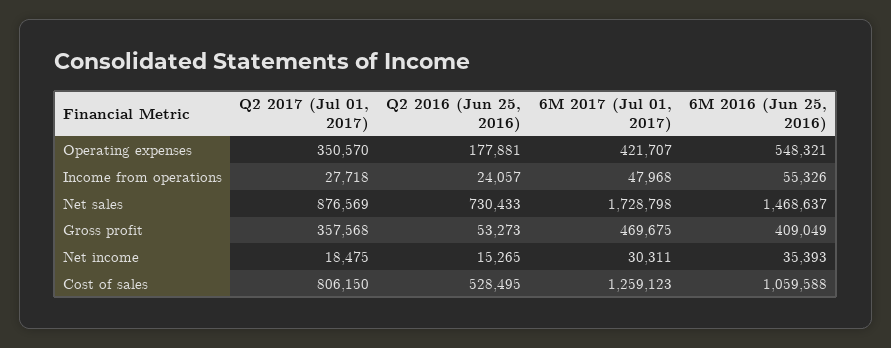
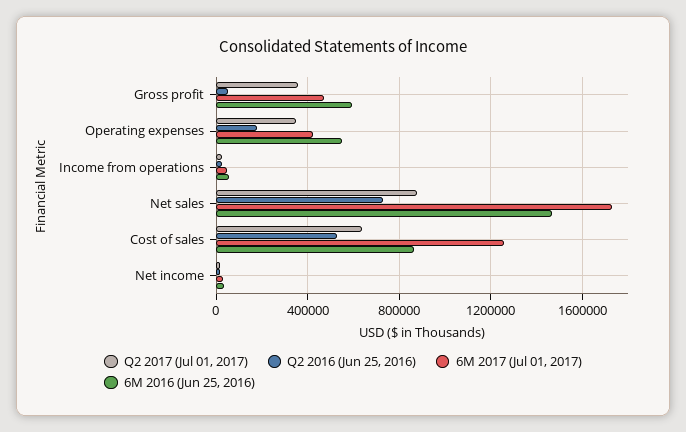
6M 2016 (Jun 25, 2016), Gross profit: 409049 -> 600000
Q2 2017 (Jul 01, 2017), Cost of sales: 806150 -> 650000
6M 2016 (Jun 25, 2016), Cost of sales: 1059588 -> 850000

